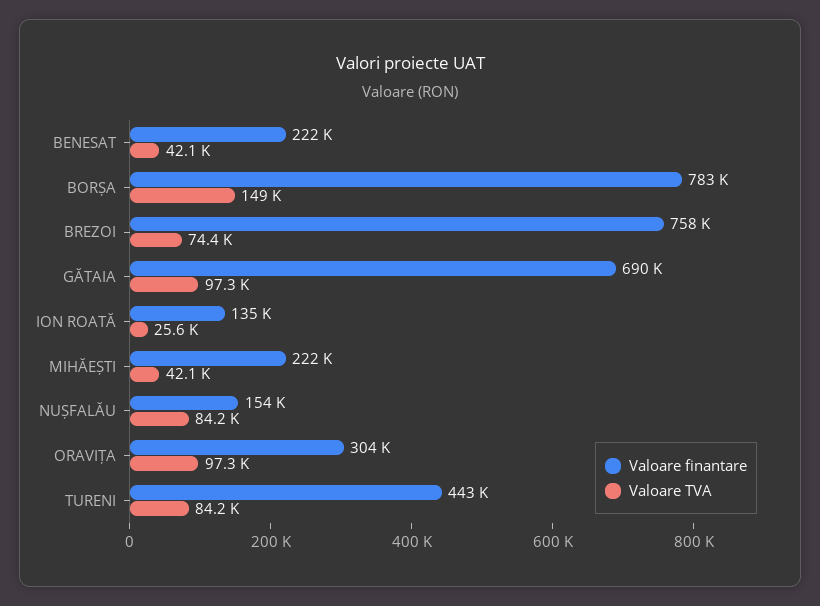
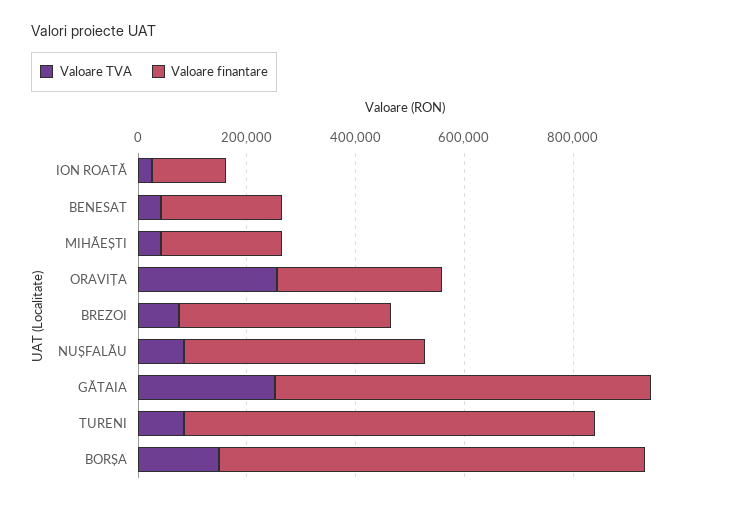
Valoare finantare, BREZOI: 758000 -> 400000
Valoare TVA, GĂTAIA: 97300 -> 250000
Valoare finantare, NUȘFALĂU: 154000 -> 450000
Valoare TVA, ORAVIȚA: 97300 -> 250000
Valoare finantare, TURENI: 443000 -> 750000

